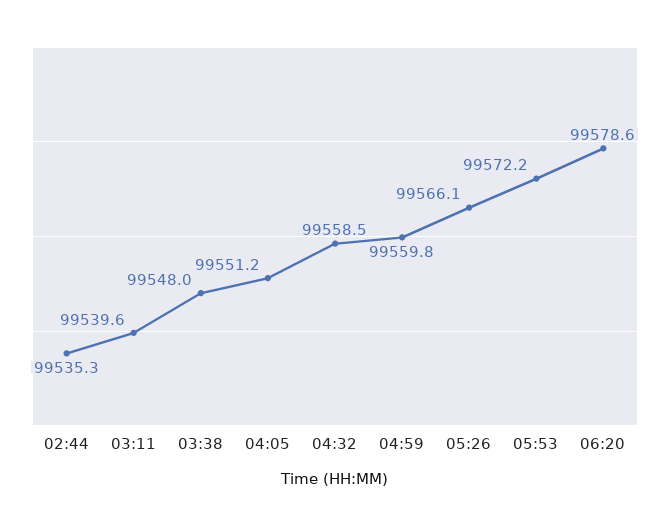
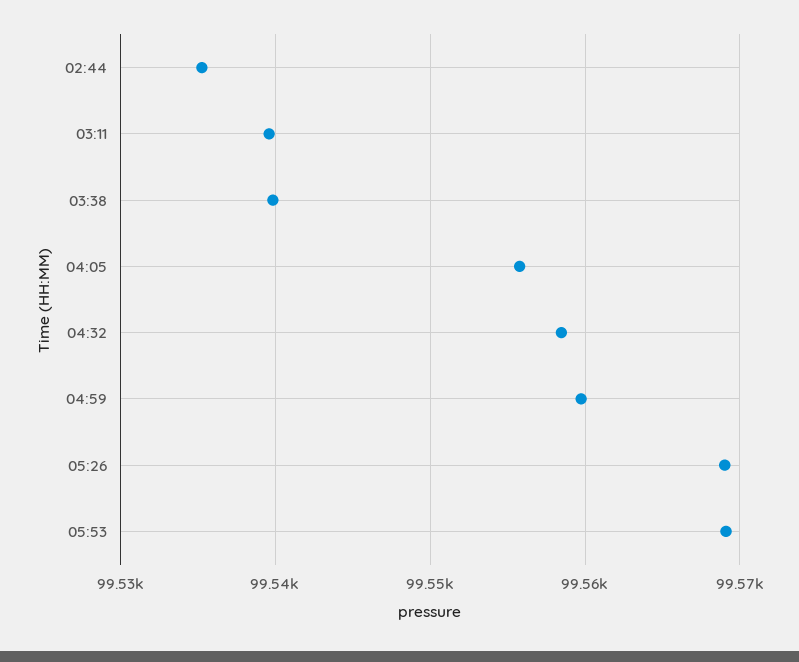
03:38: 99548 -> 99540
04:05: 99551.2 -> 99556
05:26: 99566.1 -> 99569
05:53: 99572.2 -> 99569
06:20: 99578.6 -> none

